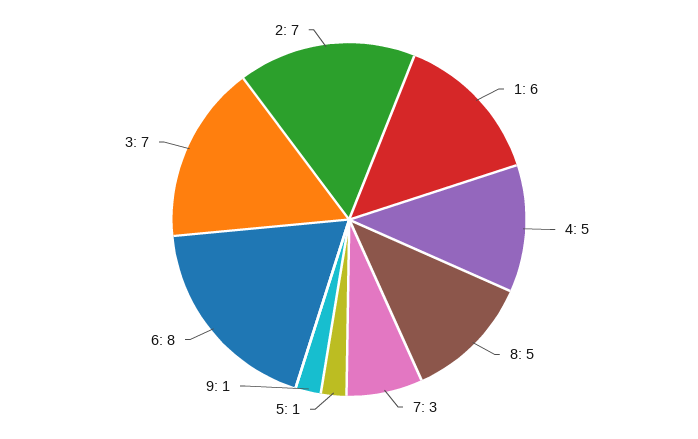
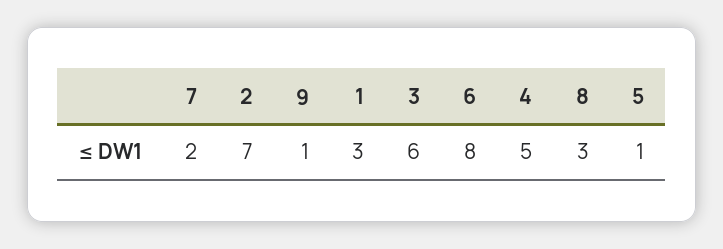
1: 6 -> 3
8: 5 -> 3
7: 3 -> 2
3: 7 -> 6

